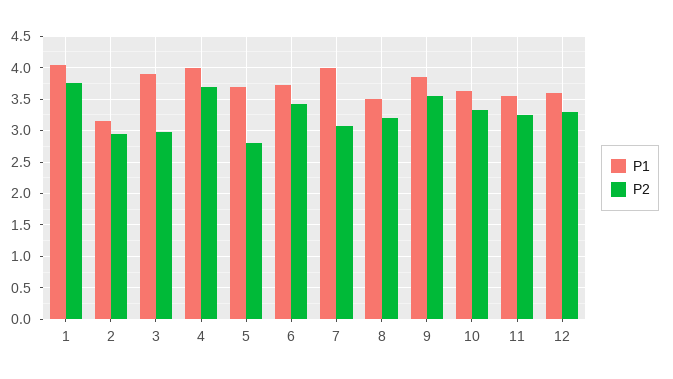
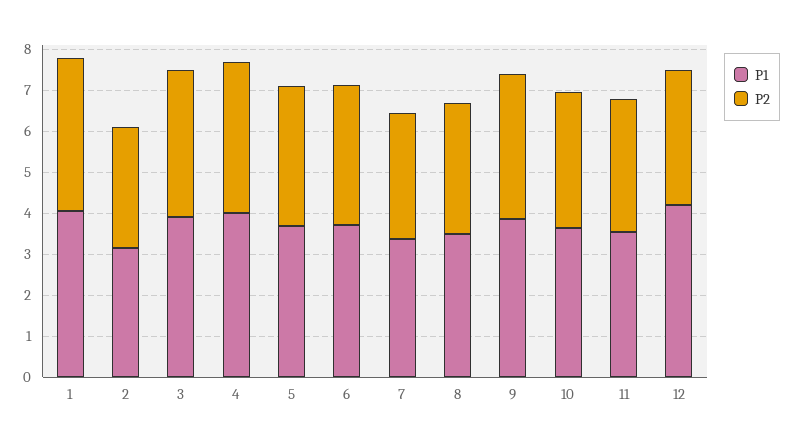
P2, 3: 3 -> 3.6
P2, 5: 2.8 -> 3.4
P1, 7: 4 -> 3.4
P1, 12: 3.6 -> 4.2

